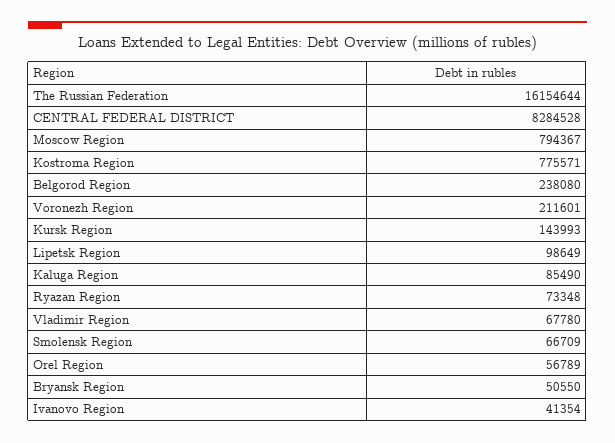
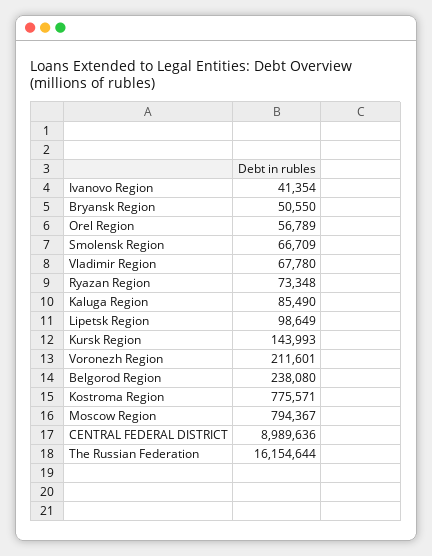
CENTRAL FEDERAL DISTRICT: 8284528 -> 8989636

